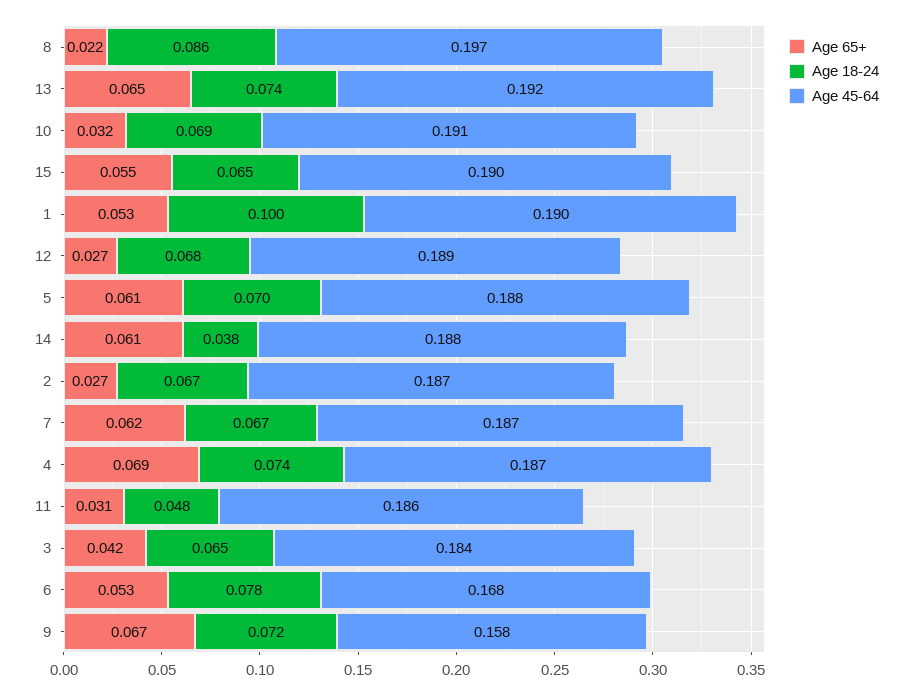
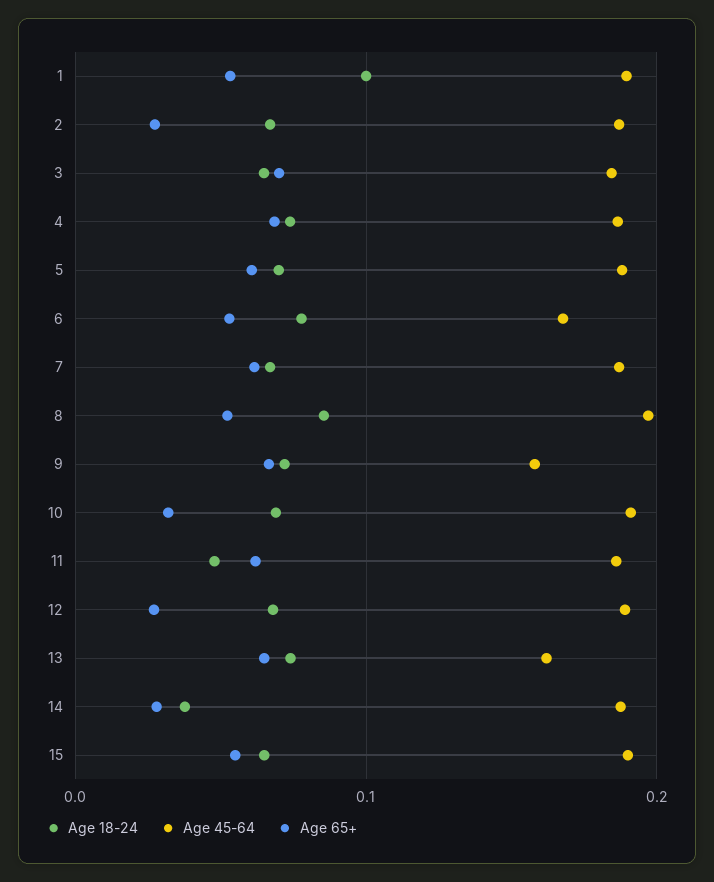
Age 65+, 8: 0.022 -> 0.05
Age 45-64, 13: 0.192 -> 0.16
Age 65+, 14: 0.061 -> 0.03
Age 65+, 11: 0.031 -> 0.06
Age 65+, 3: 0.042 -> 0.07

